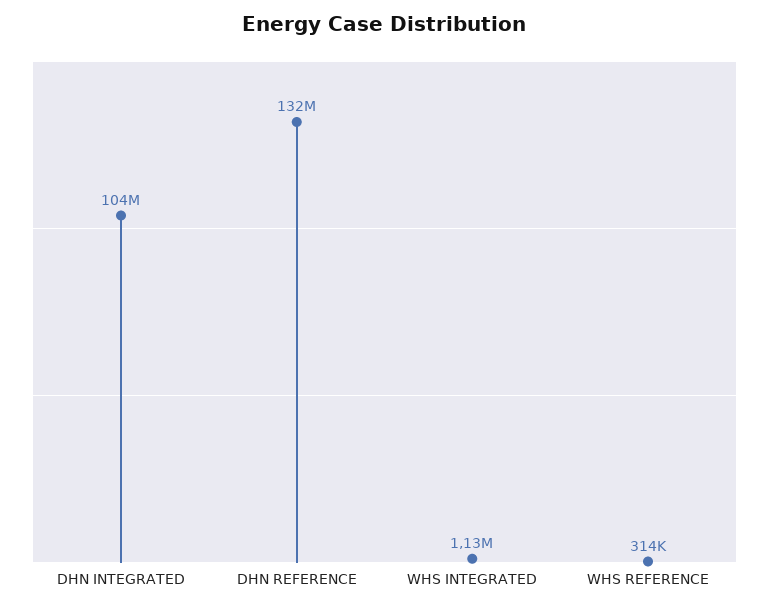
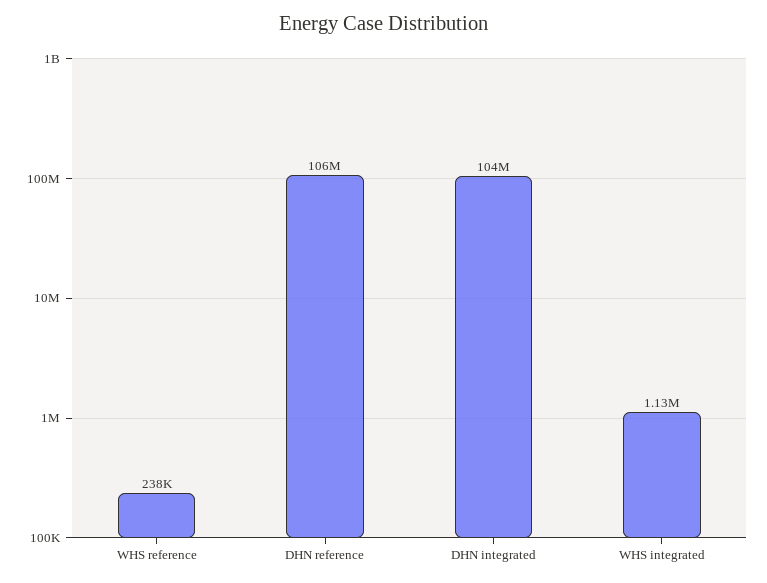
DHN REFERENCE: 132000000 -> 106000000
WHS REFERENCE: 314000 -> 238000

